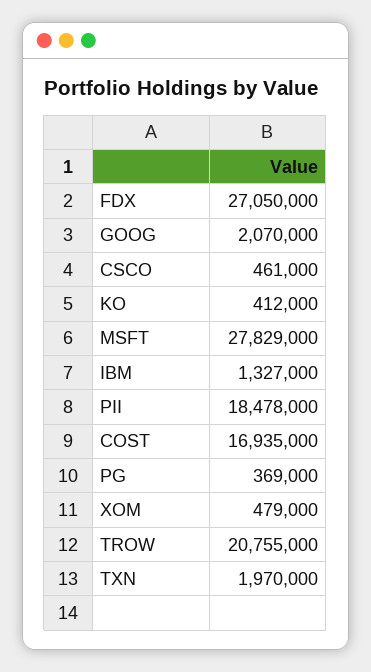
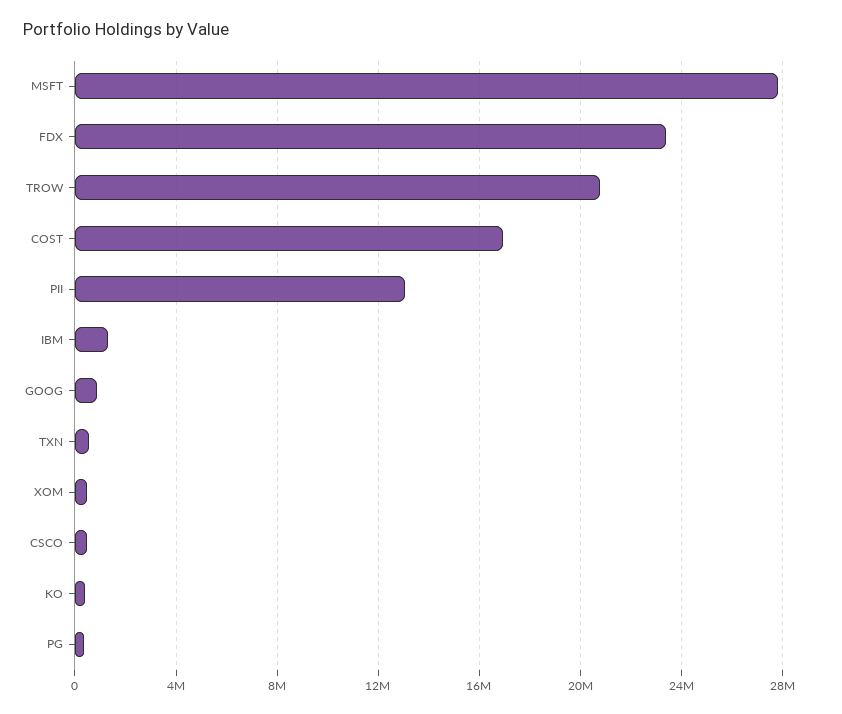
FDX: 27050000 -> 23500000
GOOG: 2070000 -> 1000000
PII: 18478000 -> 13000000
TXN: 1970000 -> 500000

